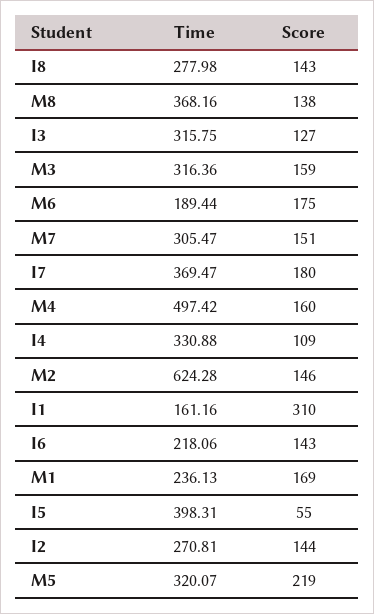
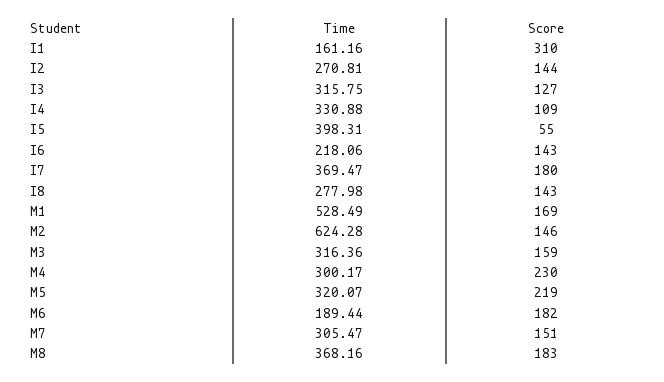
Score, M8: 138 -> 183
Score, M6: 175 -> 182
Time, M4: 497.42 -> 300.17
Score, M4: 160 -> 230
Time, M1: 236.13 -> 528.49

